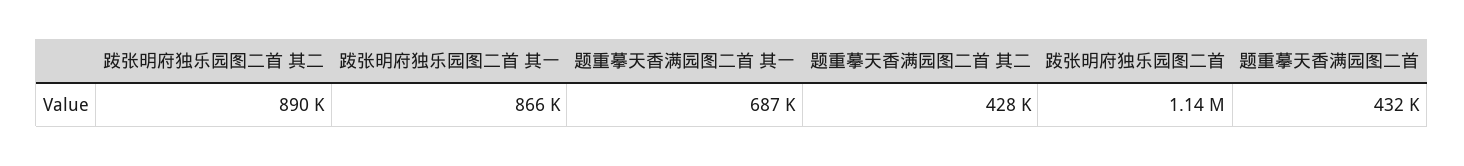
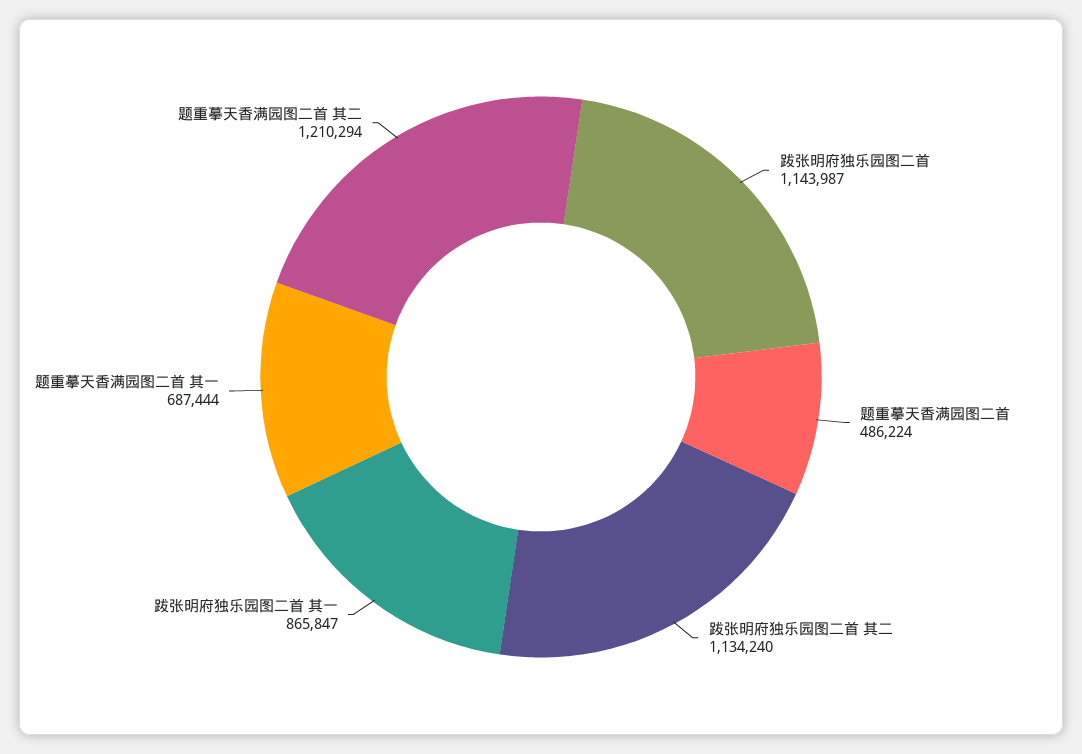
跋张明府独乐园图二首 其二: 890000 -> 1134240
题重摹天香满园图二首 其二: 428000 -> 1210294
题重摹天香满园图二首: 432000 -> 486224

